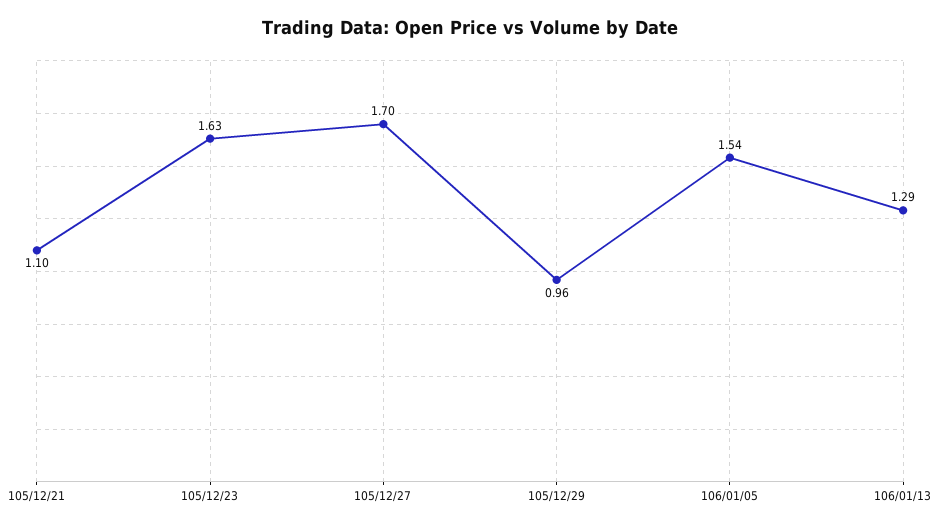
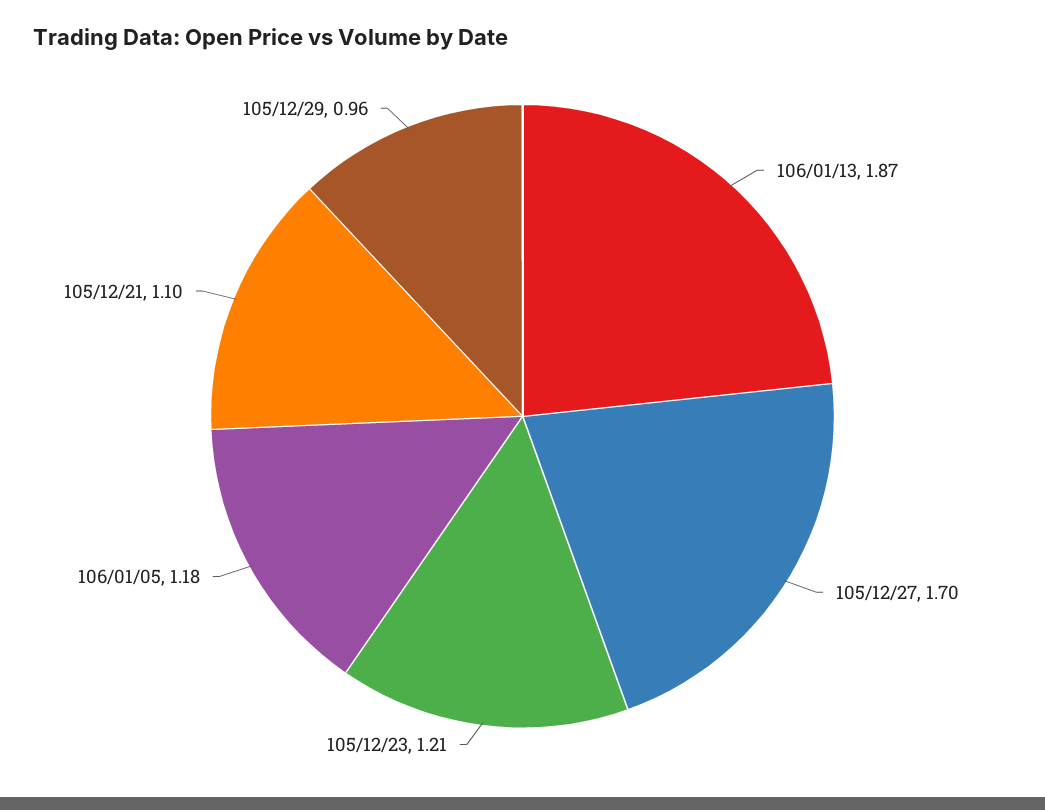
105/12/23: 1.63 -> 1.21
106/01/05: 1.54 -> 1.18
106/01/13: 1.29 -> 1.87

